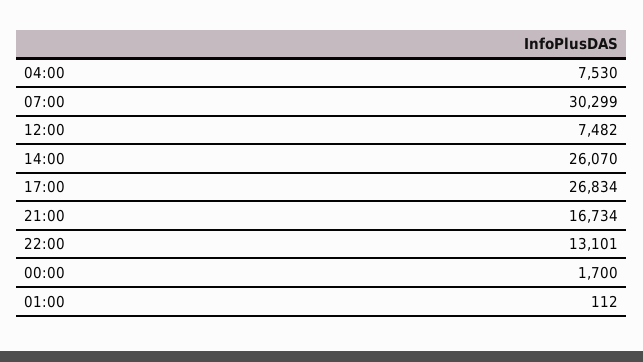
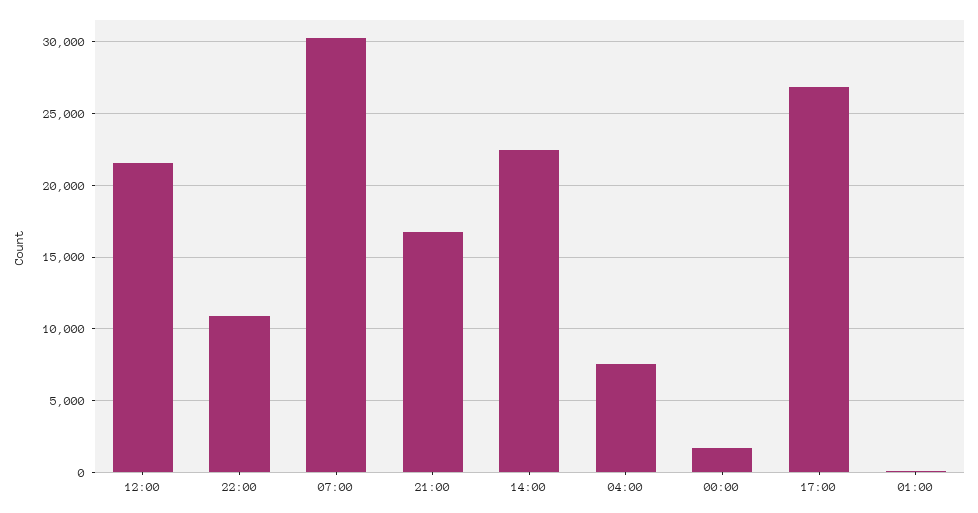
12:00: 7482 -> 21500
14:00: 26070 -> 22500
22:00: 13101 -> 11000

